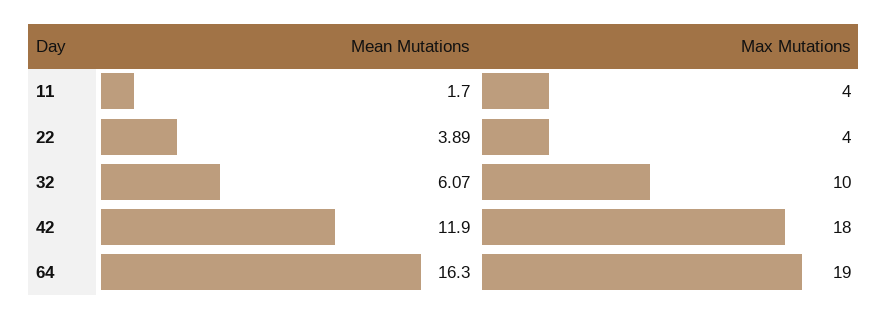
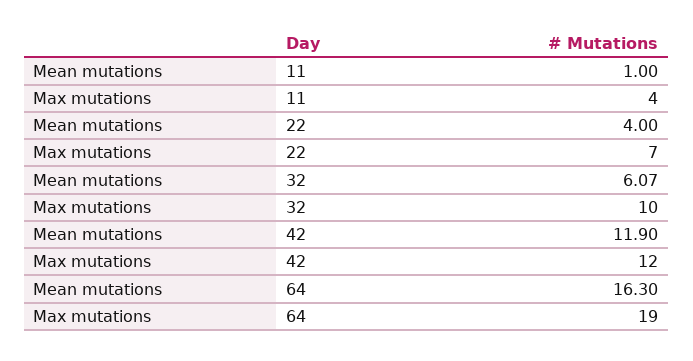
Mean Mutations, 11: 1.7 -> 1
Mean Mutations, 22: 3.89 -> 4
Max Mutations, 22: 4 -> 7
Max Mutations, 42: 18 -> 12

